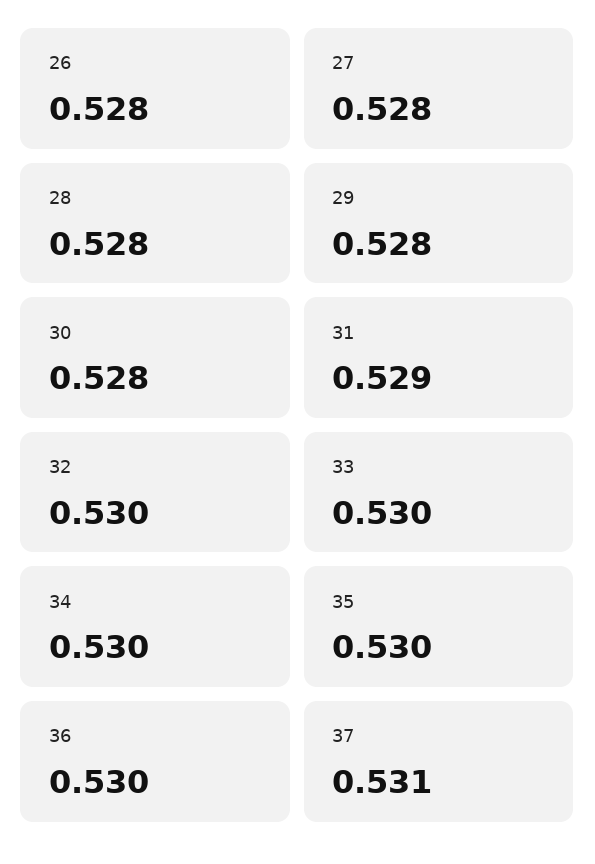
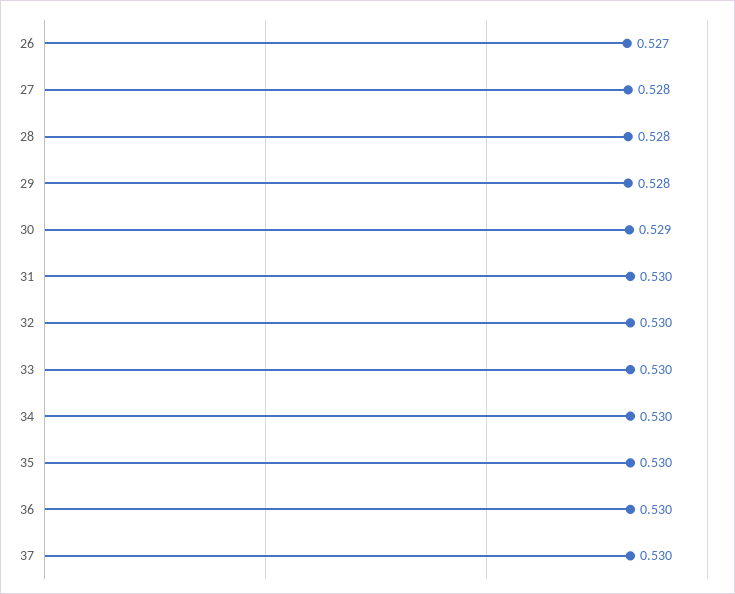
26: 0.528 -> 0.527
30: 0.528 -> 0.529
31: 0.529 -> 0.53
37: 0.531 -> 0.53

